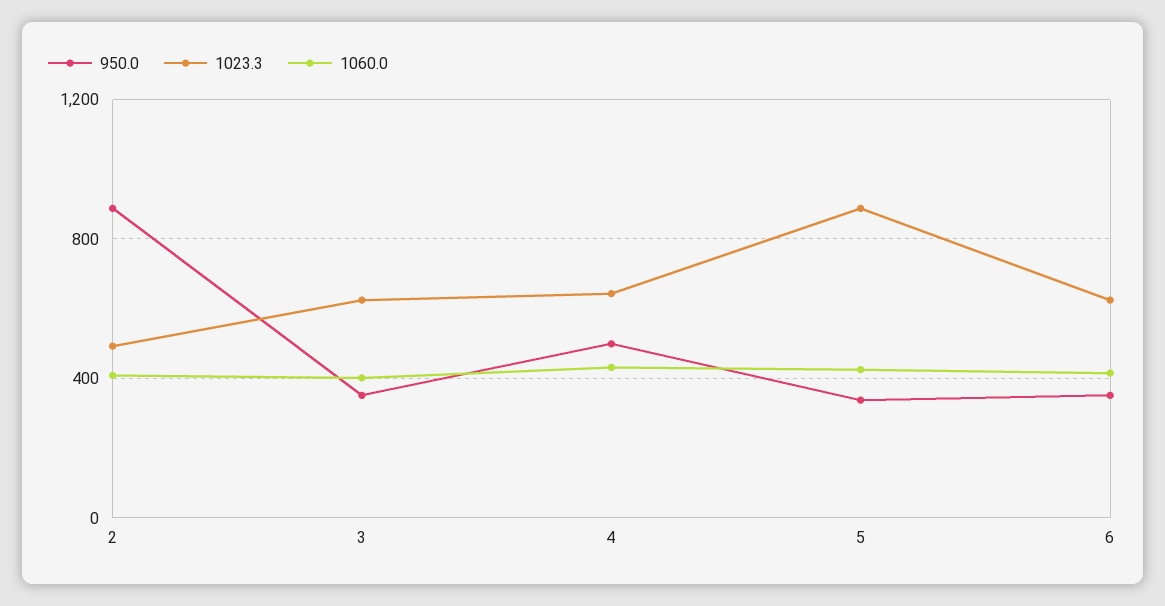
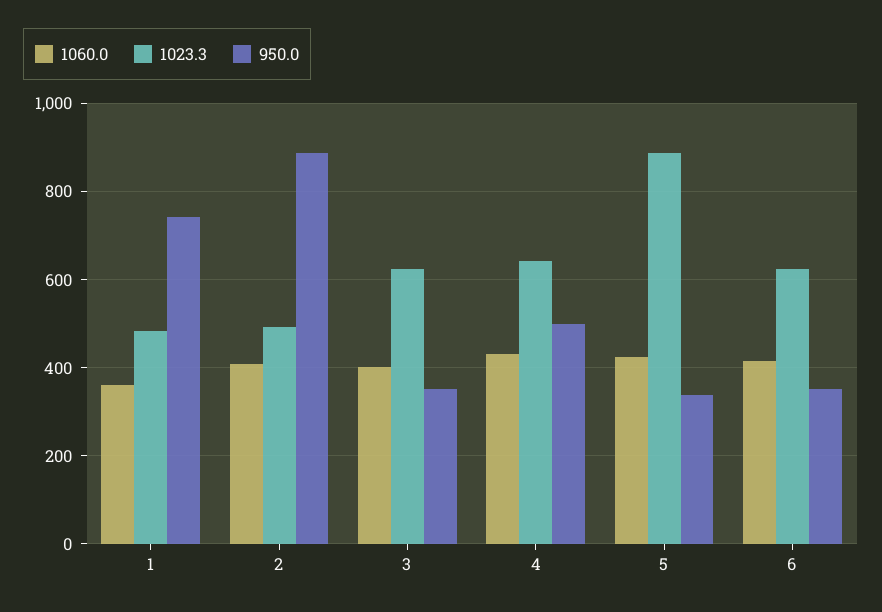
1060.0, 1: none -> 360
1023.3, 1: none -> 480
950.0, 1: none -> 740

